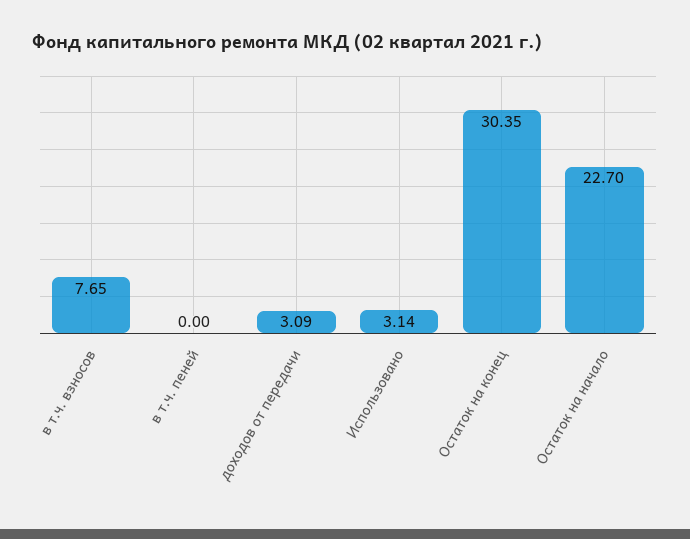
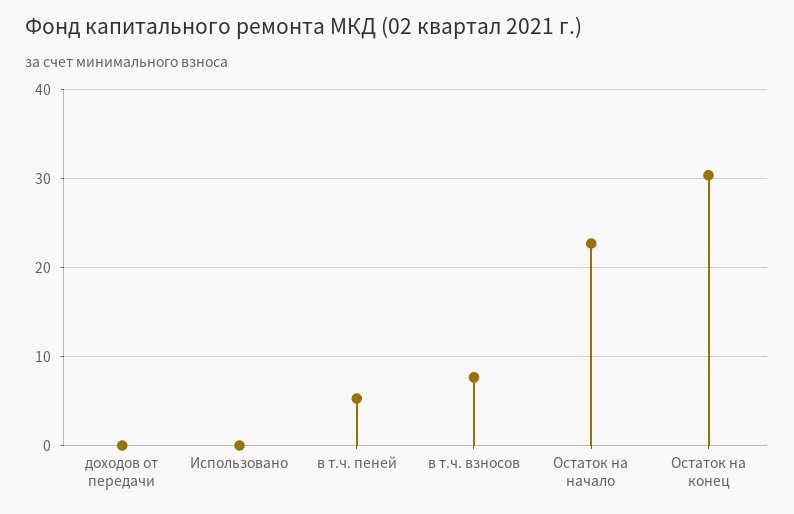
в т.ч. пеней: 0 -> 5
доходов от передачи: 3.09 -> 0
Использовано: 3.14 -> 0

